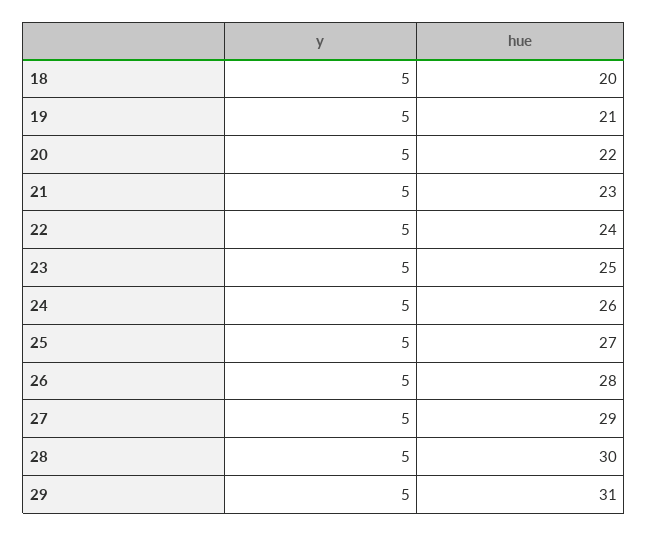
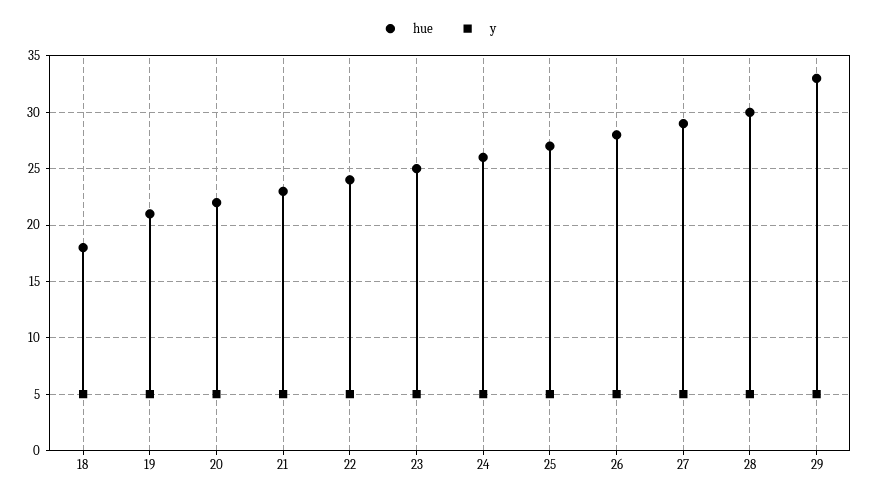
hue, 18: 20 -> 18
hue, 29: 31 -> 33

